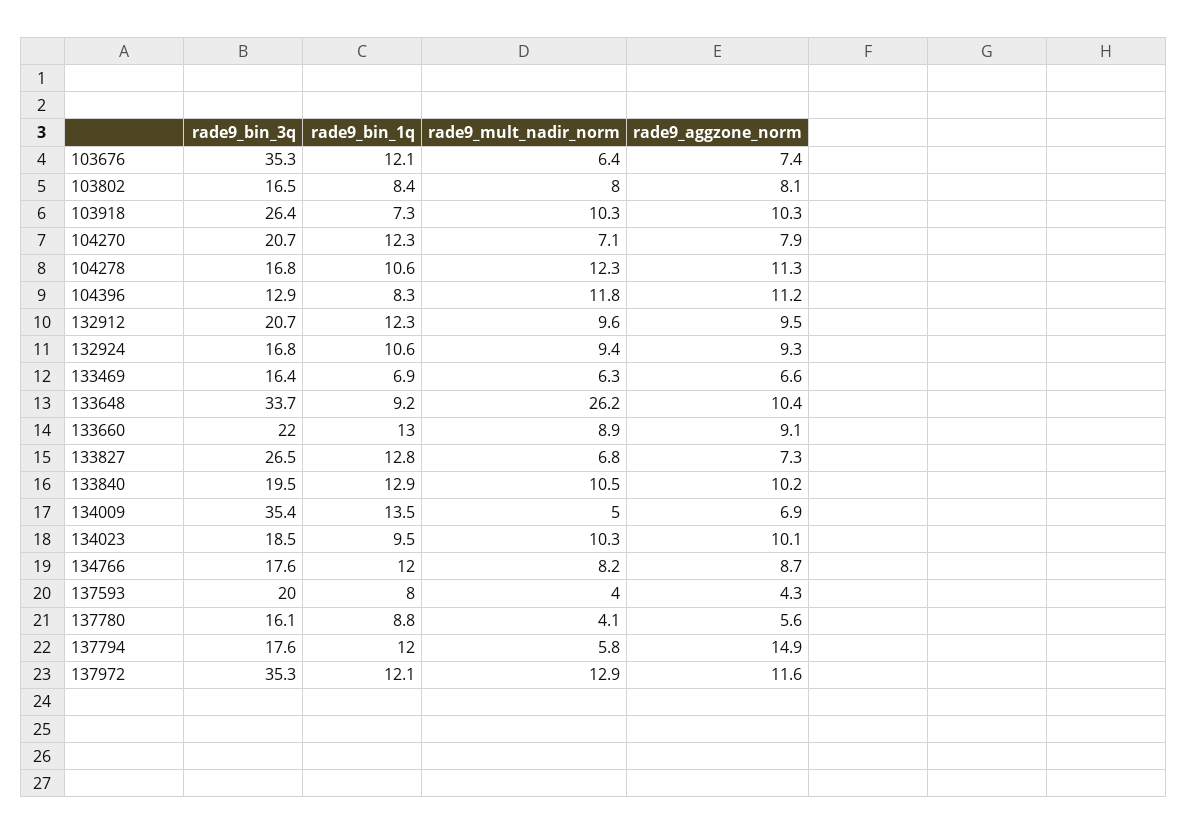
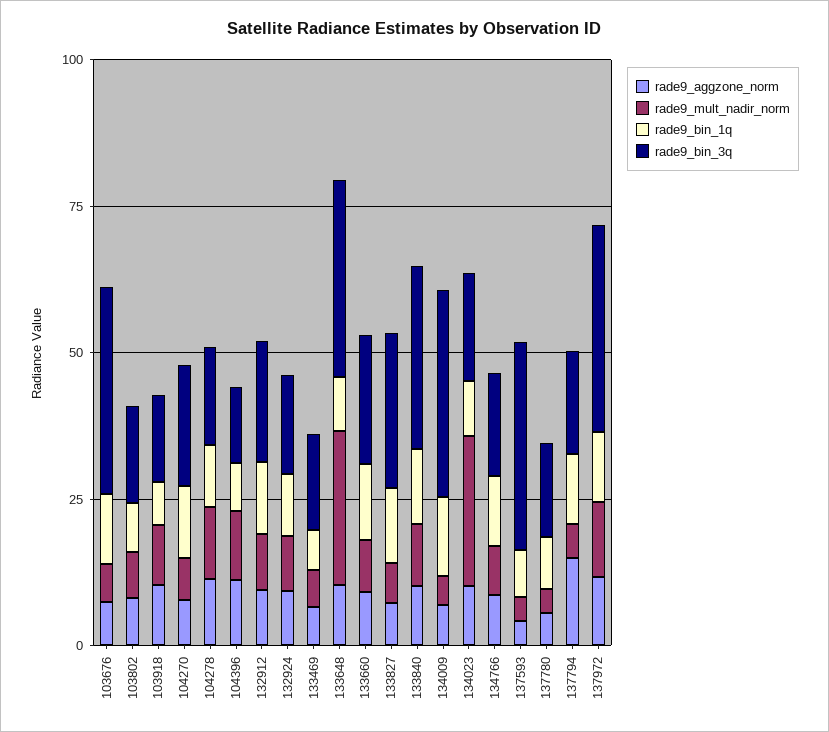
rade9_bin_3q, 103918: 26.4 -> 15
rade9_bin_3q, 133840: 19.5 -> 30
rade9_mult_nadir_norm, 134023: 10.3 -> 25
rade9_bin_3q, 137593: 20 -> 35

